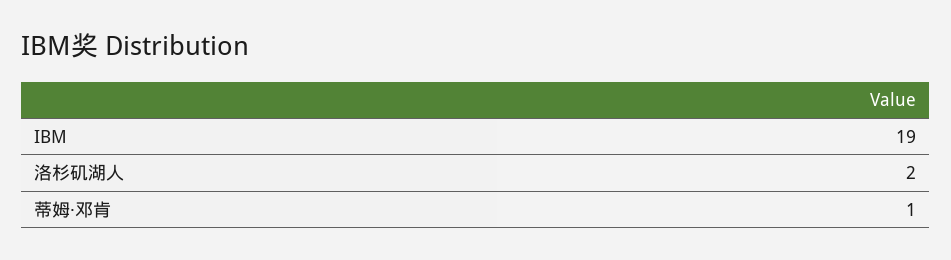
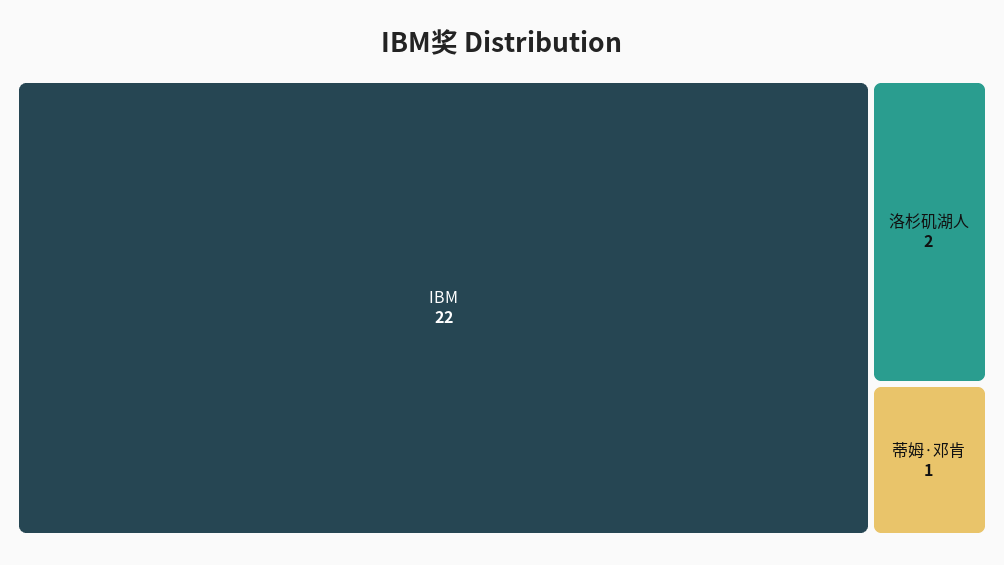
IBM: 19 -> 22

